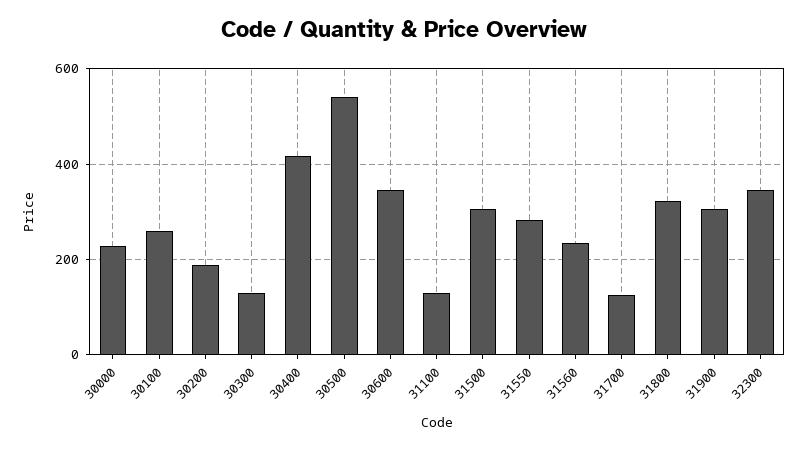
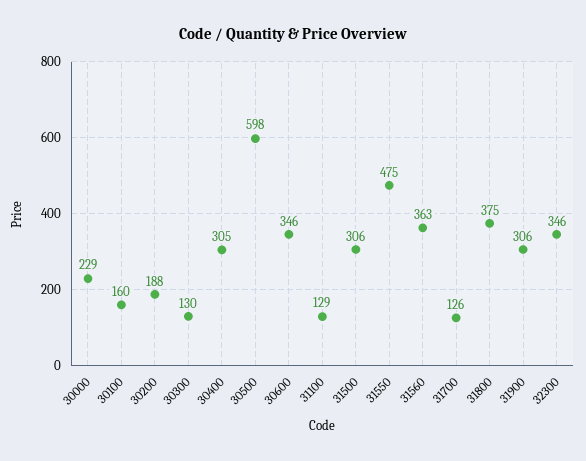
30100: 260 -> 160
30400: 420 -> 305
30500: 540 -> 598
31550: 280 -> 475
31560: 240 -> 363
31800: 320 -> 375

